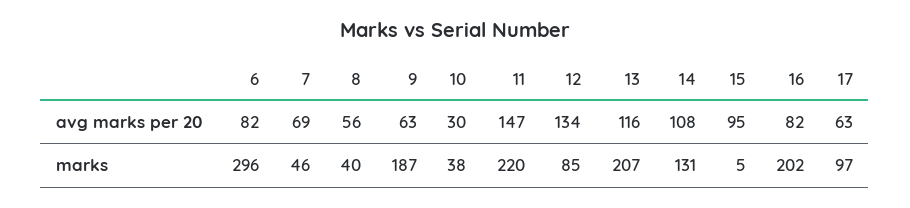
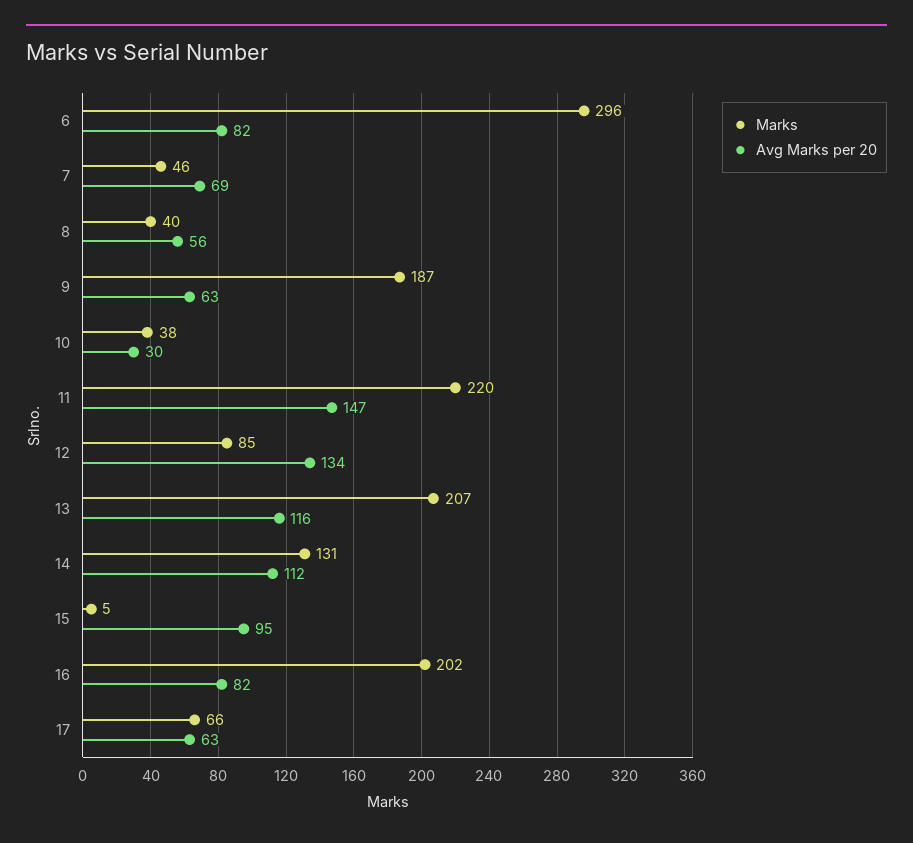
avg marks per 20, 14: 108 -> 112
marks, 17: 97 -> 66

